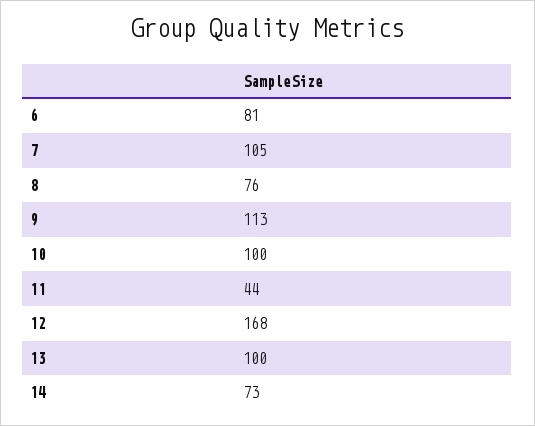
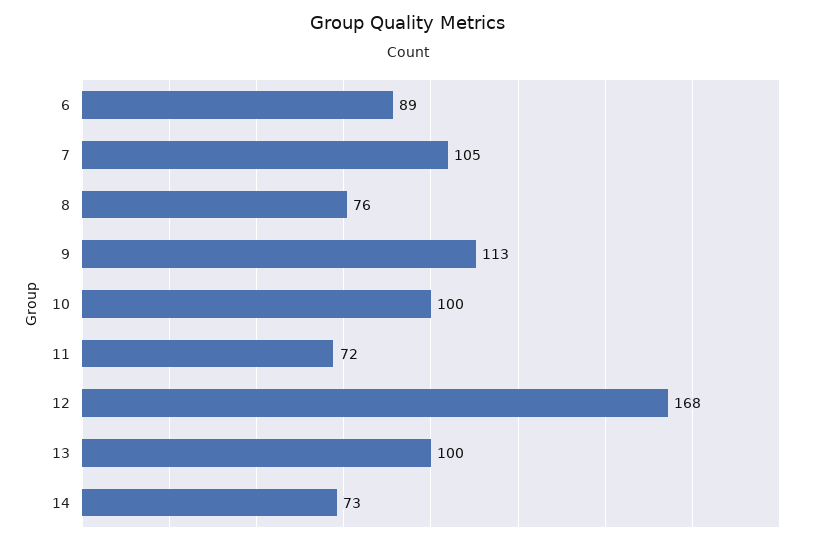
6: 81 -> 89
11: 44 -> 72

